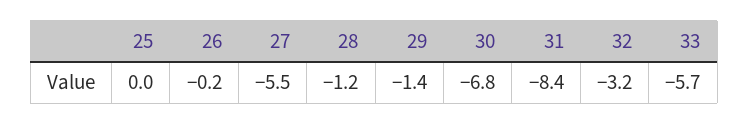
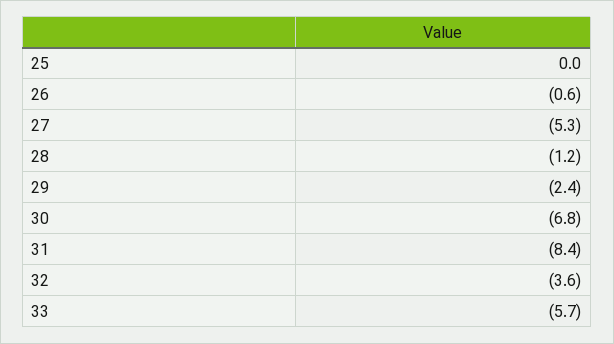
26: -0.2 -> -0.6
27: -5.5 -> -5.3
29: -1.4 -> -2.4
32: -3.2 -> -3.6

